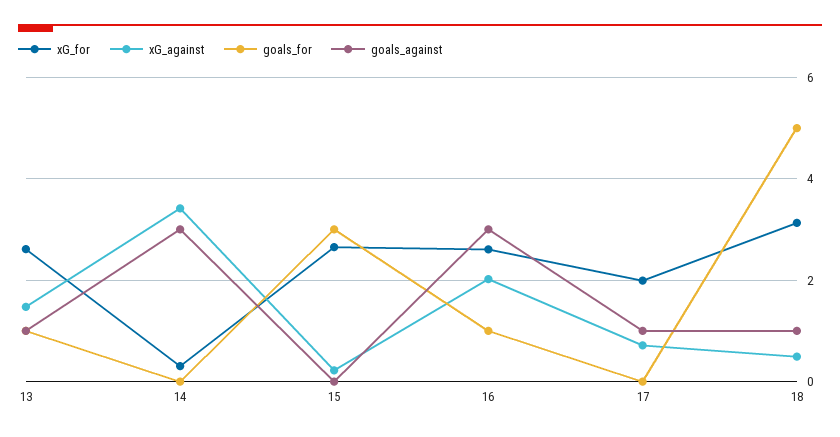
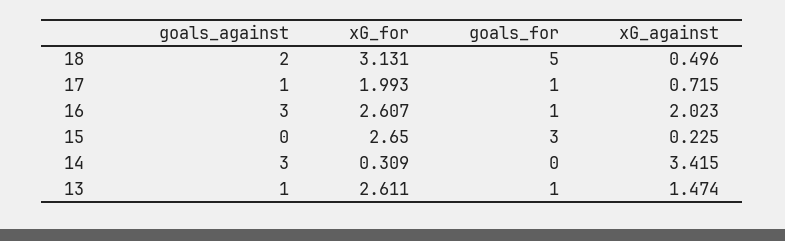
goals_for, 17: 0 -> 1
goals_against, 18: 1 -> 2

